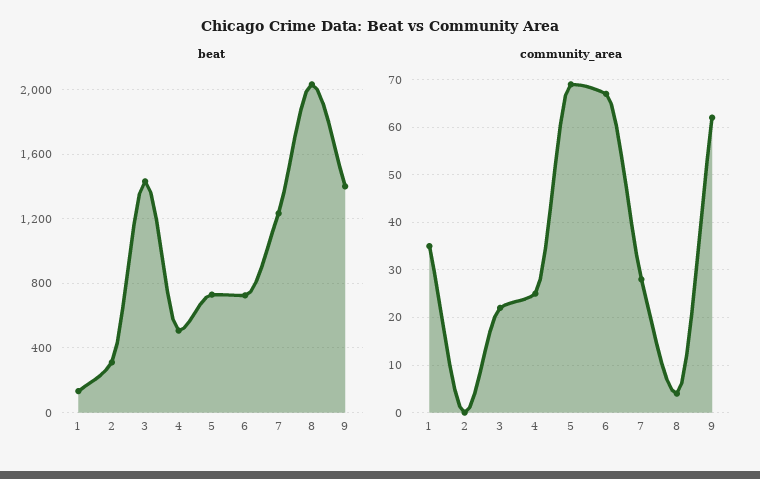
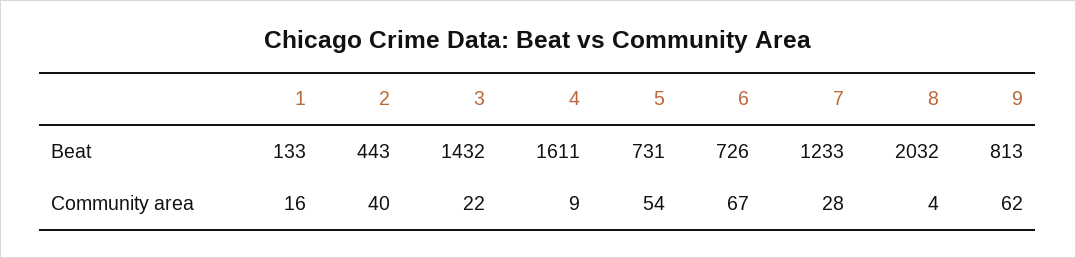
beat, 2: 300 -> 443
beat, 4: 500 -> 1611
beat, 9: 1400 -> 813
community_area, 1: 35 -> 16
community_area, 2: 0 -> 40
community_area, 4: 25 -> 9
community_area, 5: 70 -> 54

